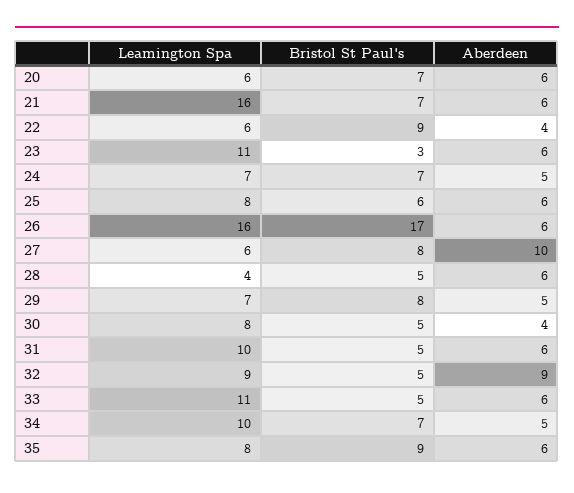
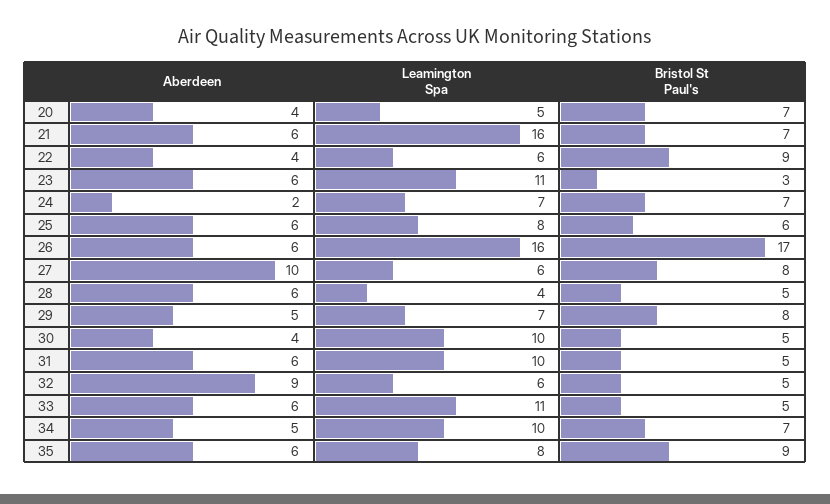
Leamington Spa, 20: 6 -> 5
Aberdeen, 20: 6 -> 4
Aberdeen, 24: 5 -> 2
Leamington Spa, 30: 8 -> 10
Leamington Spa, 32: 9 -> 6

